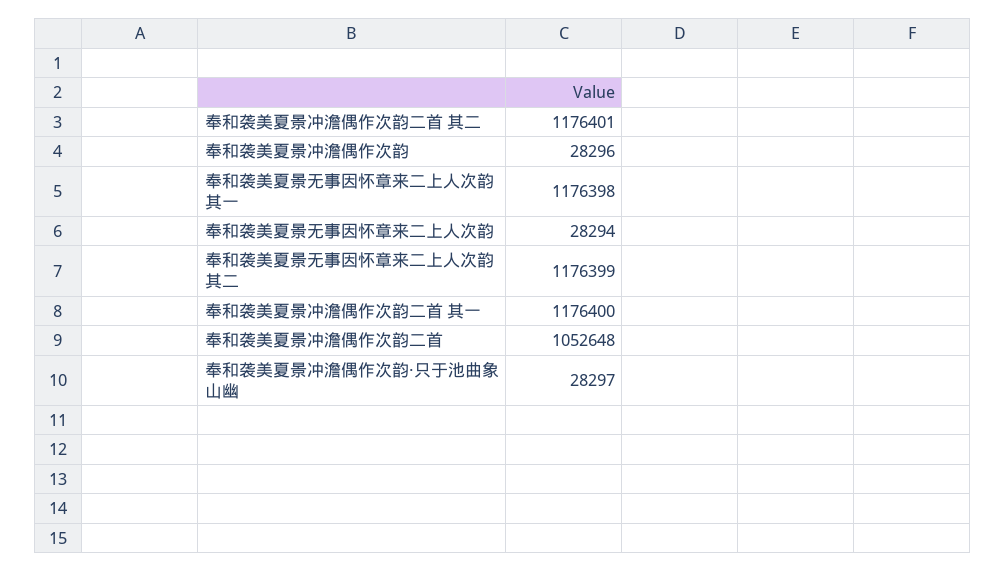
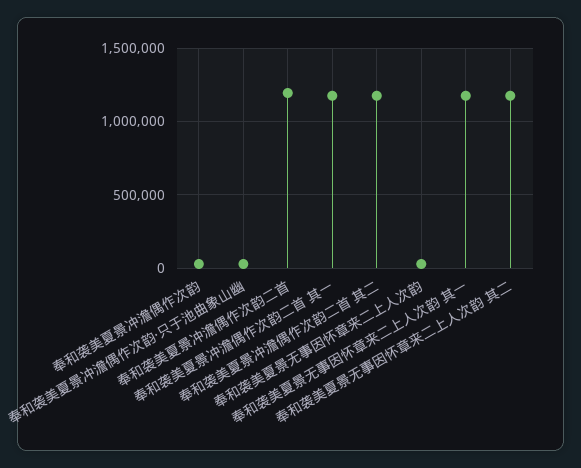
奉和袭美夏景冲澹偶作次韵二首: 1052648 -> 1200000

